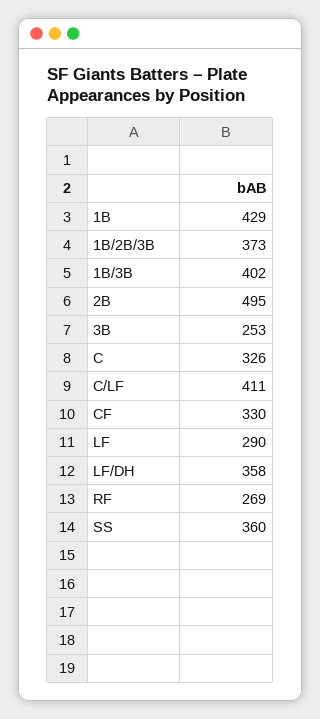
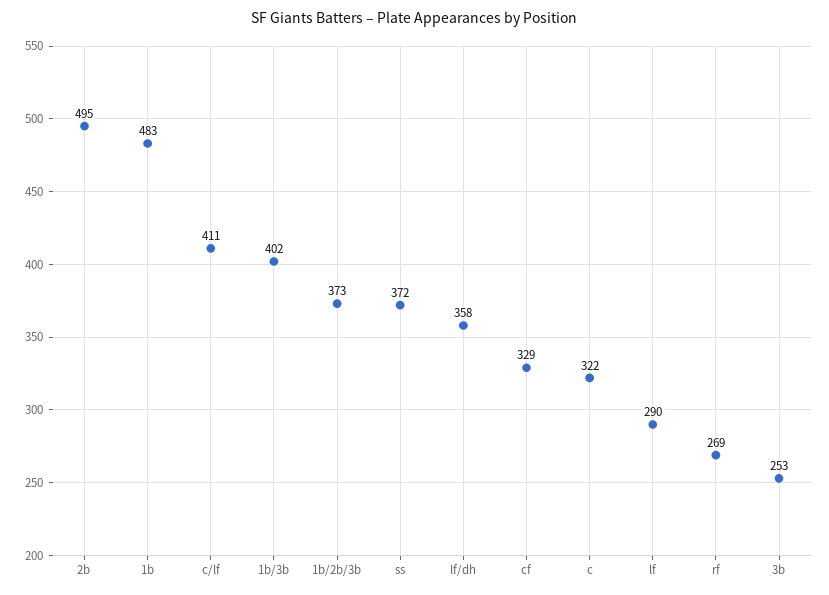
1B: 429 -> 483
C: 326 -> 322
CF: 330 -> 329
SS: 360 -> 372

